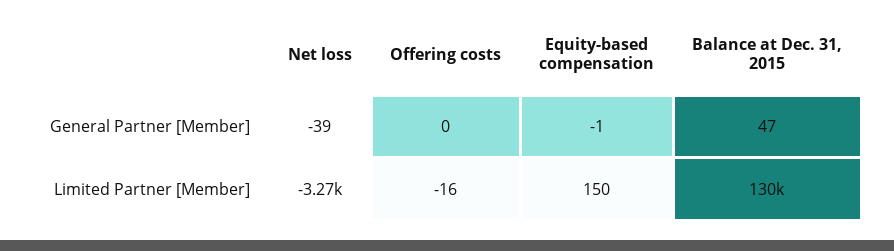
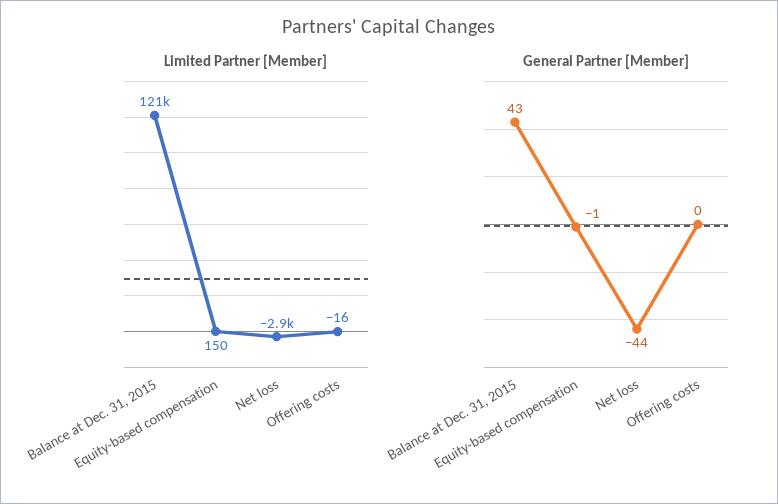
General Partner [Member], Net loss: -39 -> -44
General Partner [Member], Balance at Dec. 31, 2015: 47 -> 43
Limited Partner [Member], Net loss: -3270 -> -2900
Limited Partner [Member], Balance at Dec. 31, 2015: 130000 -> 121000

